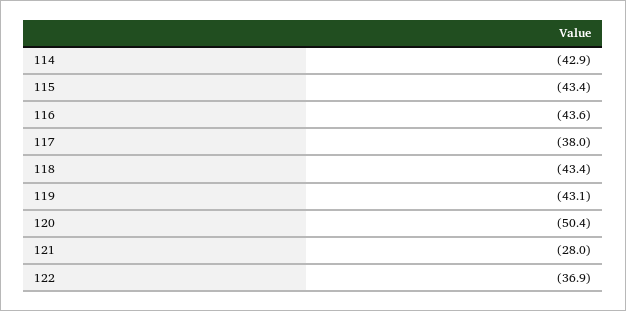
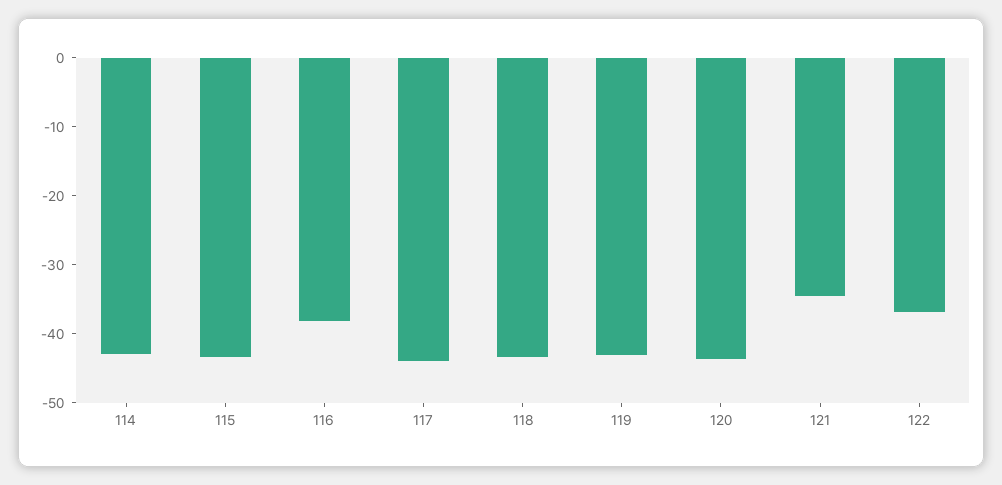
116: -43.6 -> -38
117: -38 -> -44
120: -50.4 -> -44
121: -28 -> -34

